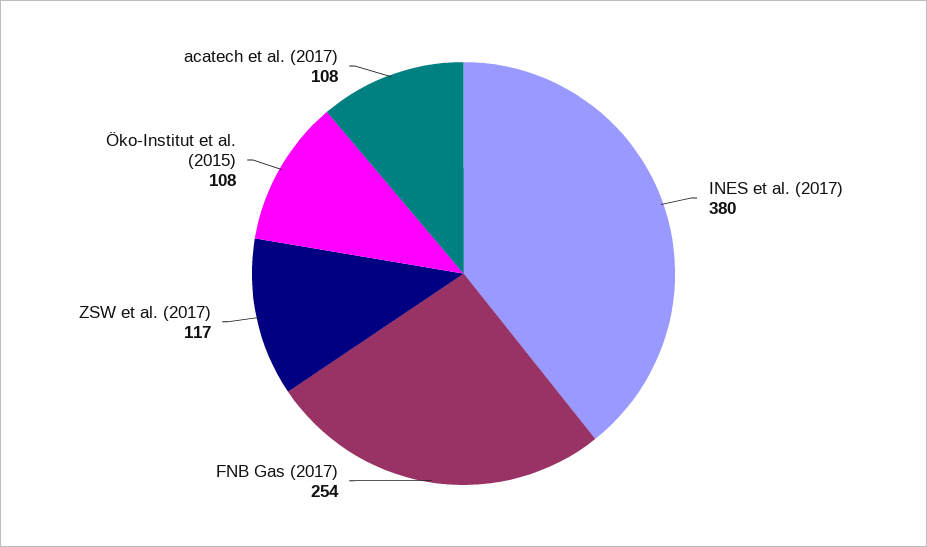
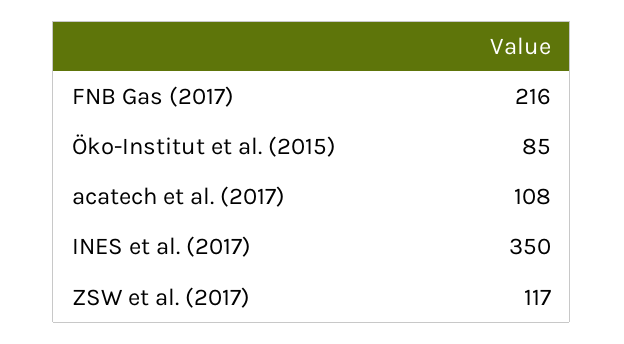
INES et al. (2017): 380 -> 350
FNB Gas (2017): 254 -> 216
Öko-Institut et al. (2015): 108 -> 85

